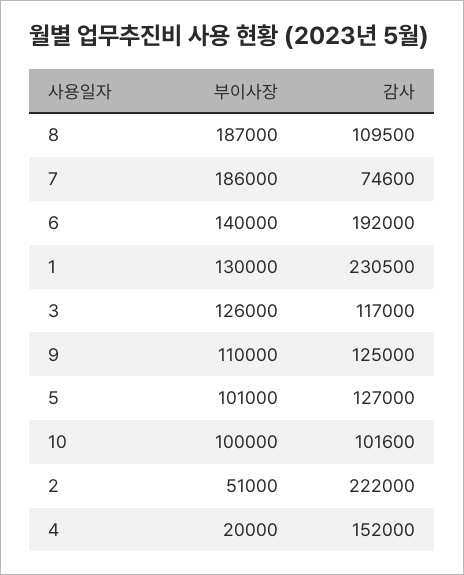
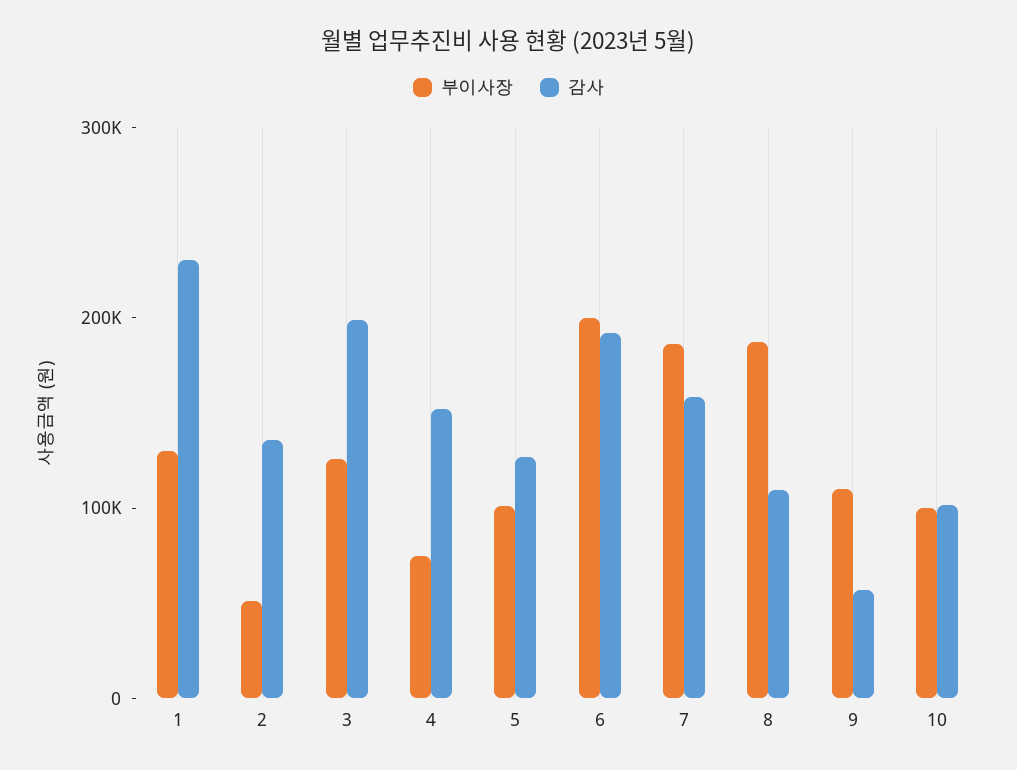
감사, 7: 74600 -> 160000
부이사장, 6: 140000 -> 200000
감사, 3: 117000 -> 200000
감사, 9: 125000 -> 60000
감사, 2: 222000 -> 140000
부이사장, 4: 20000 -> 80000

